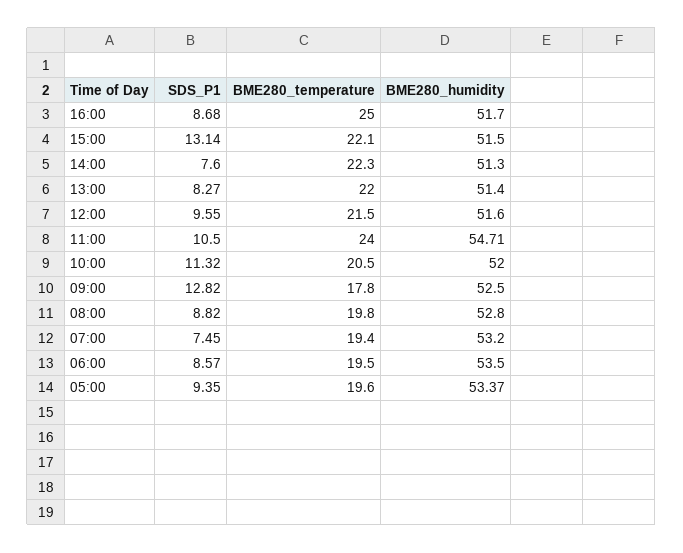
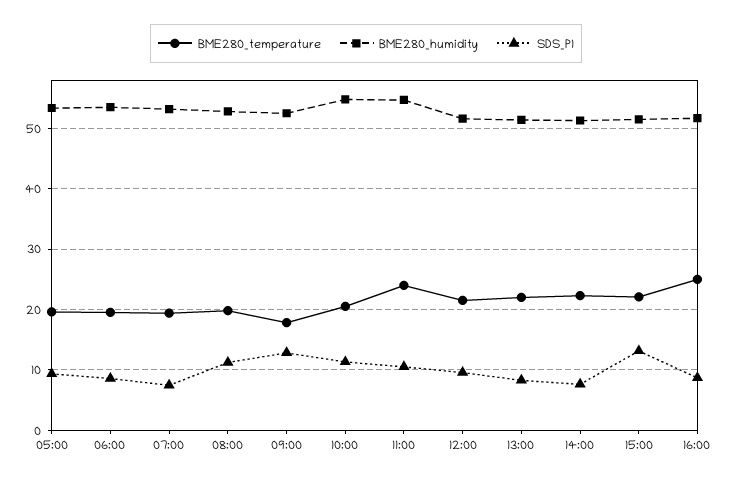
BME280_humidity, 10:00: 52 -> 55
SDS_P1, 08:00: 8.82 -> 11

